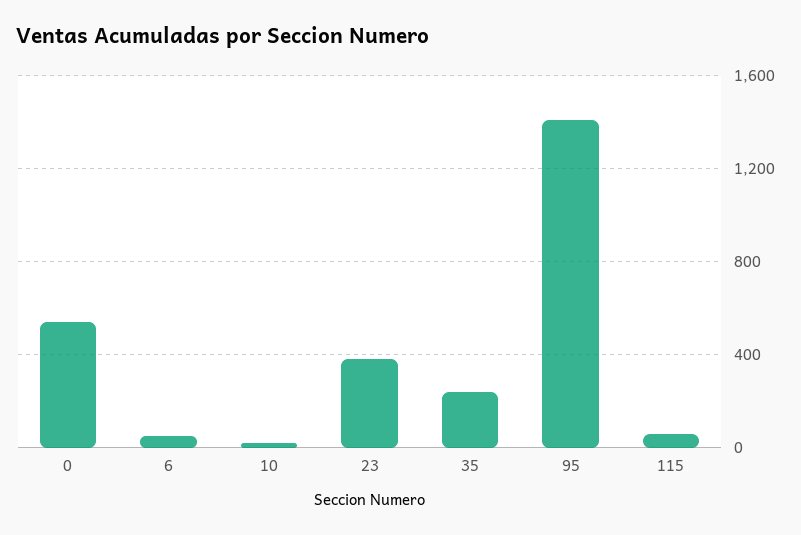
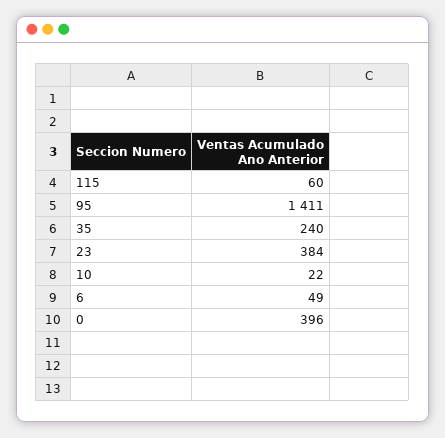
0: 550 -> 396

